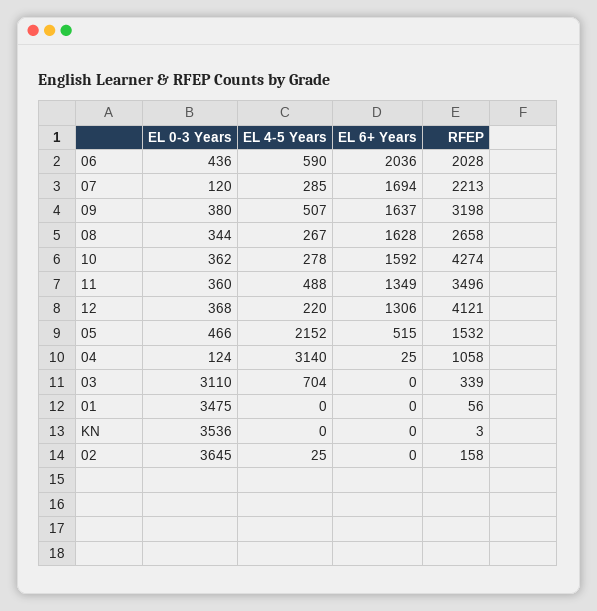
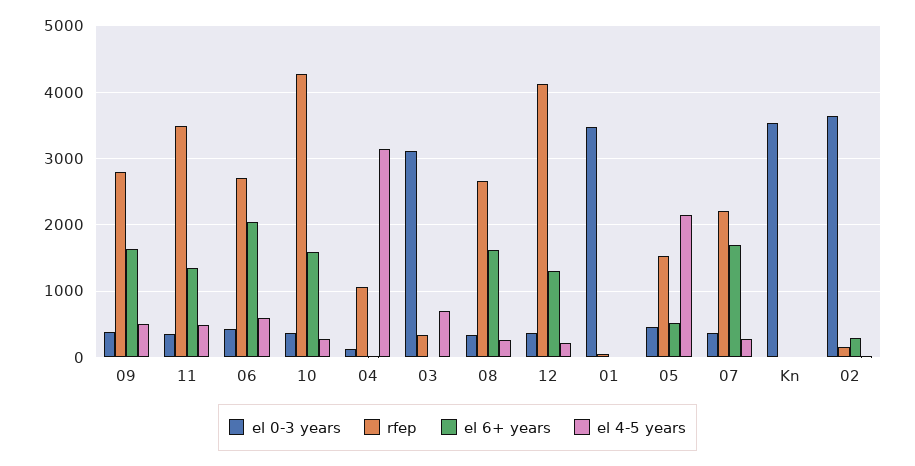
RFEP, 06: 2028 -> 2700
EL 0-3 Years, 07: 120 -> 400
RFEP, 09: 3198 -> 2800
EL 6+ Years, 02: 0 -> 300

